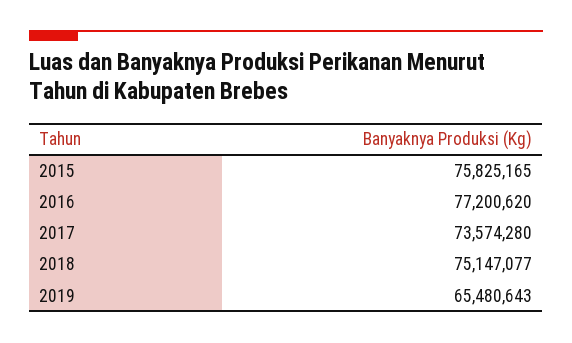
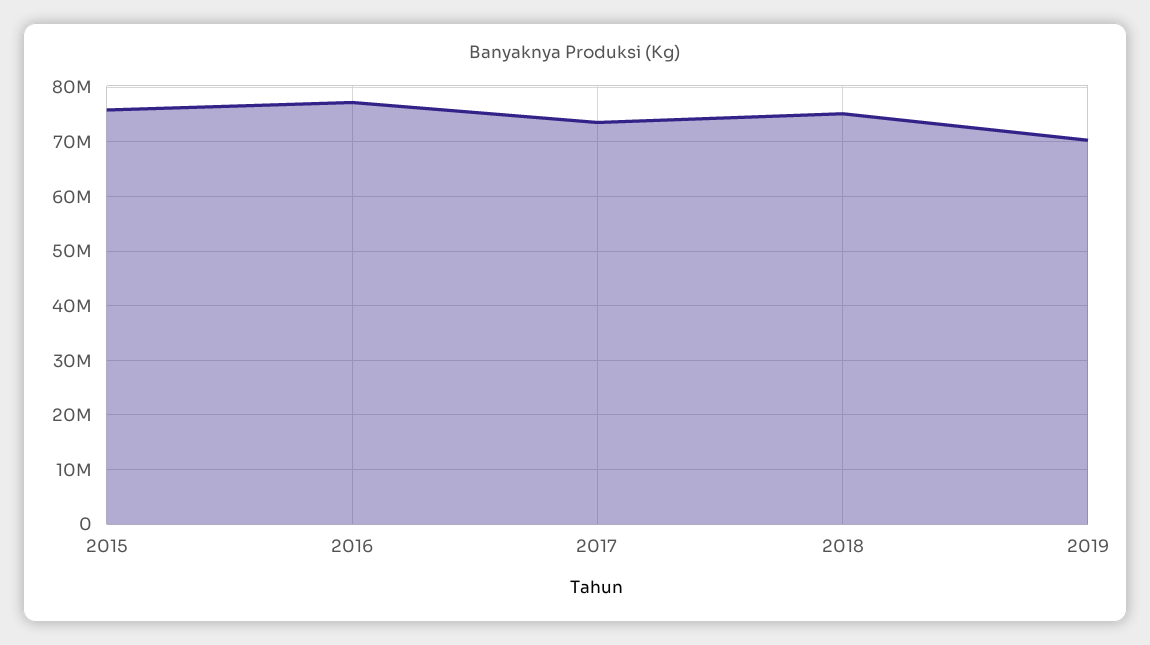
2019: 65480643 -> 70000000

